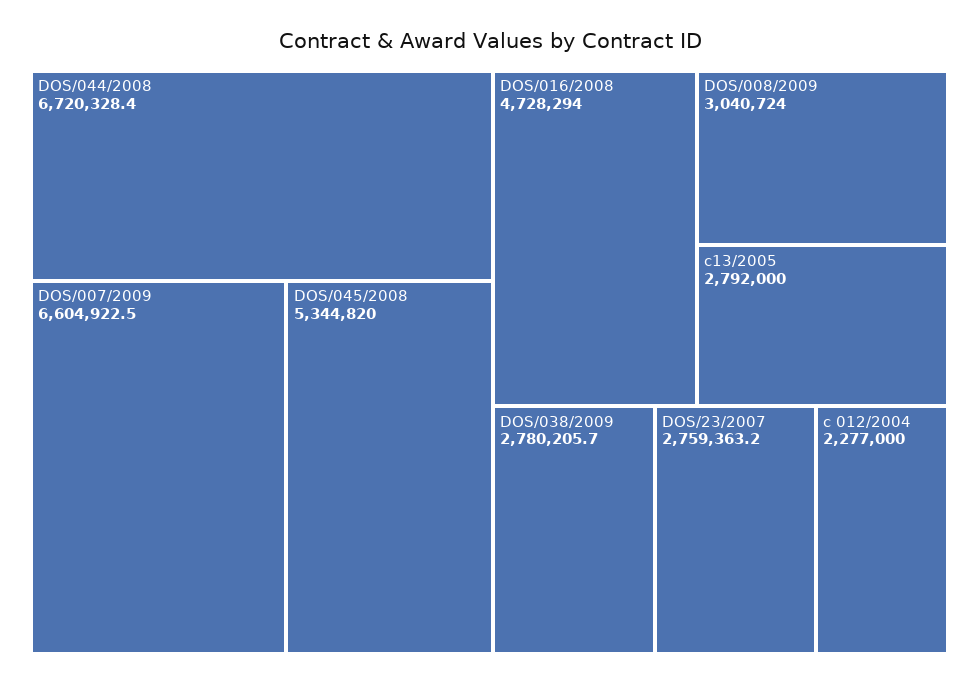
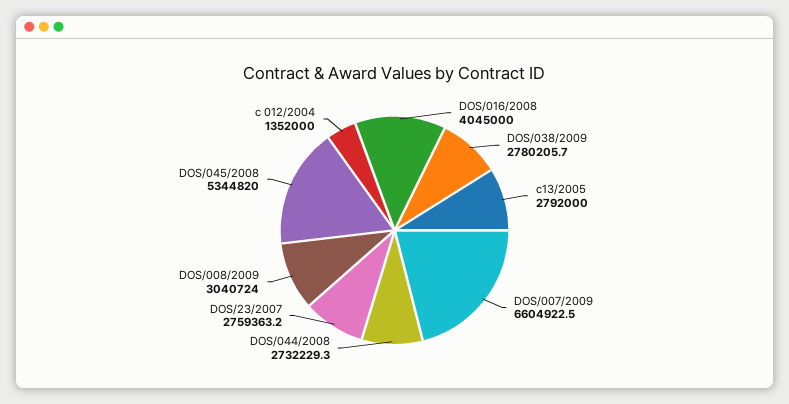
DOS/044/2008: 6720328.4 -> 2732229.3
DOS/016/2008: 4728294 -> 4045000
c 012/2004: 2277000 -> 1352000

